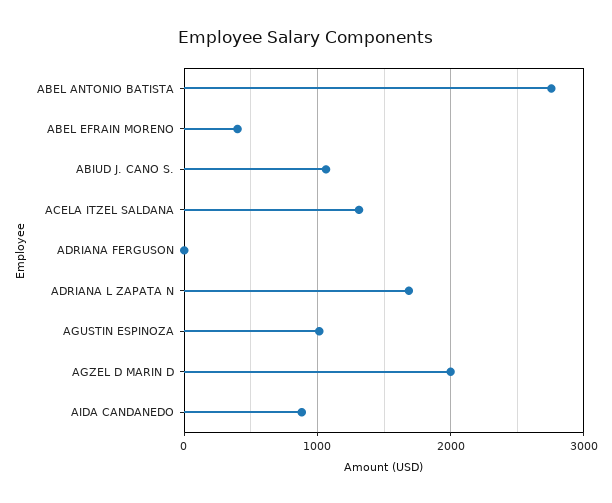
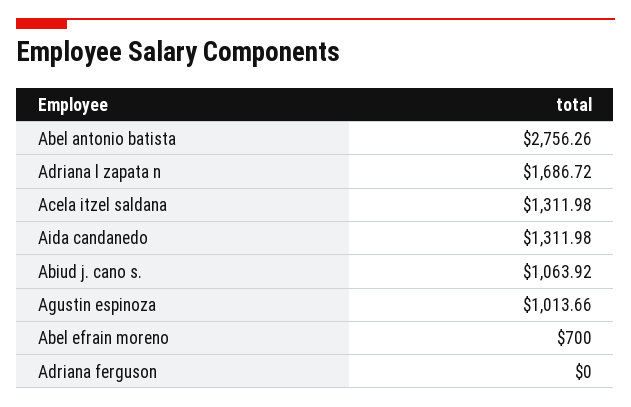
ABEL EFRAIN MORENO: 400 -> 700
AGZEL D MARIN D: 2000 -> none
AIDA CANDANEDO: 900 -> 1311.98

